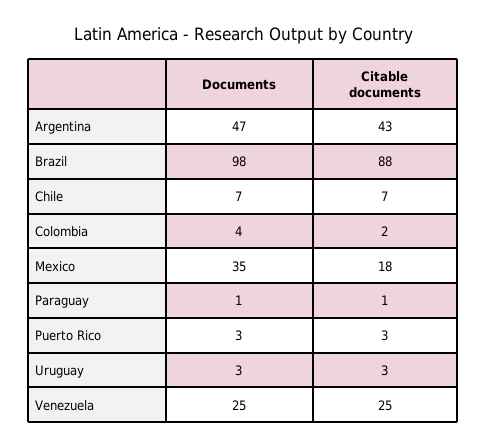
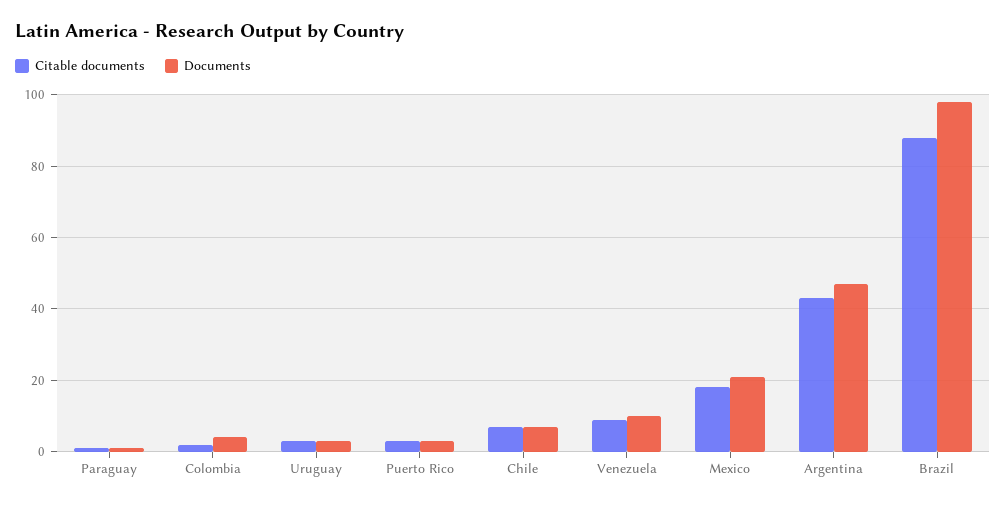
Documents, Mexico: 35 -> 20
Documents, Venezuela: 25 -> 10
Citable documents, Venezuela: 25 -> 10

